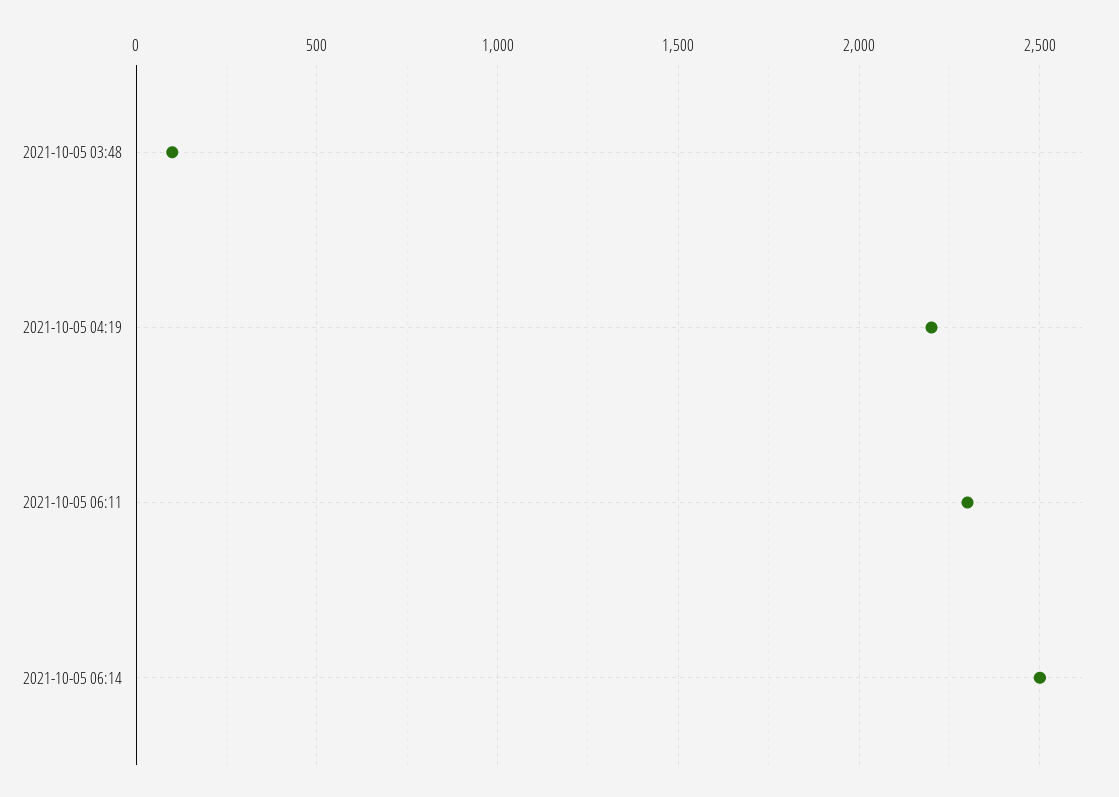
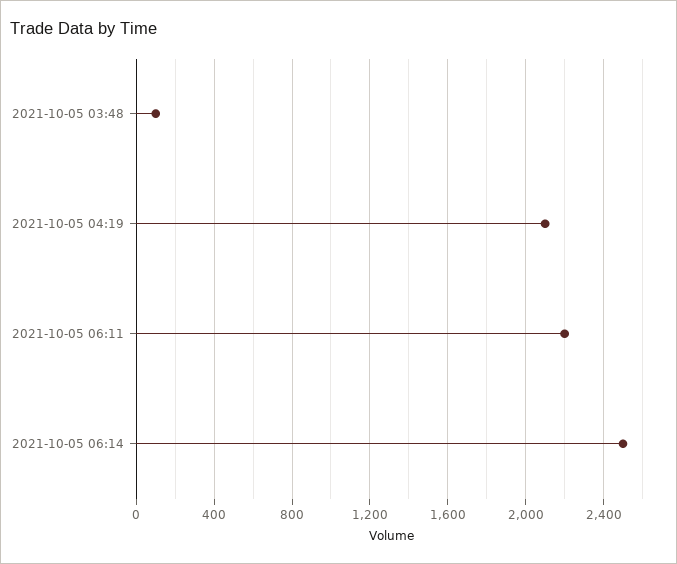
2021-10-05 04:19: 2200 -> 2100
2021-10-05 06:11: 2300 -> 2200

